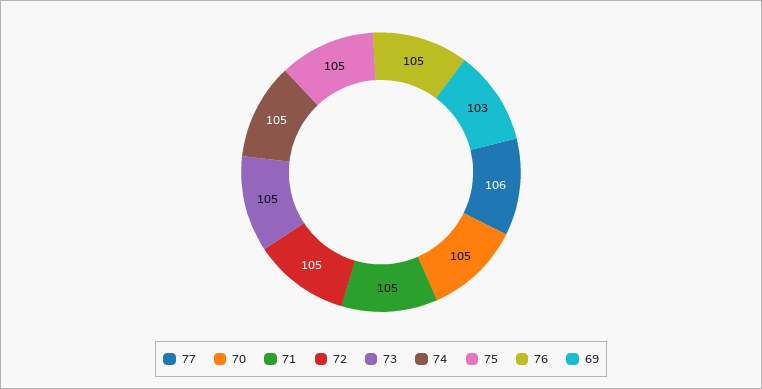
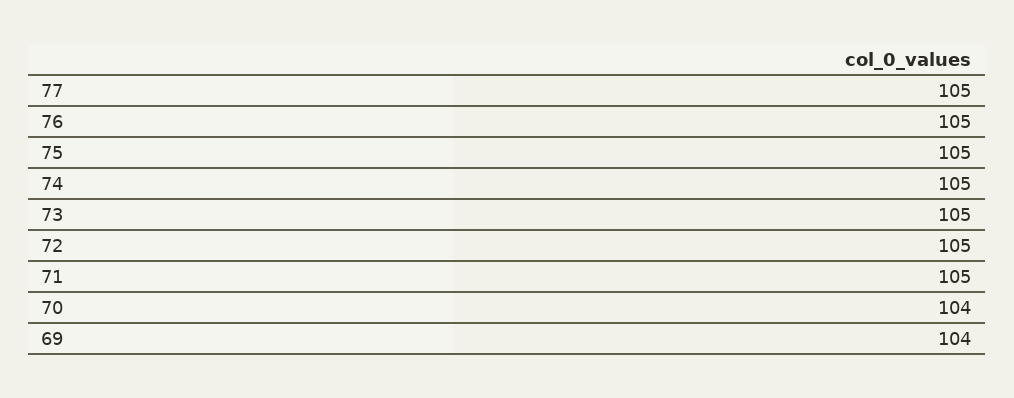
77: 106 -> 105
70: 105 -> 104
69: 103 -> 104

